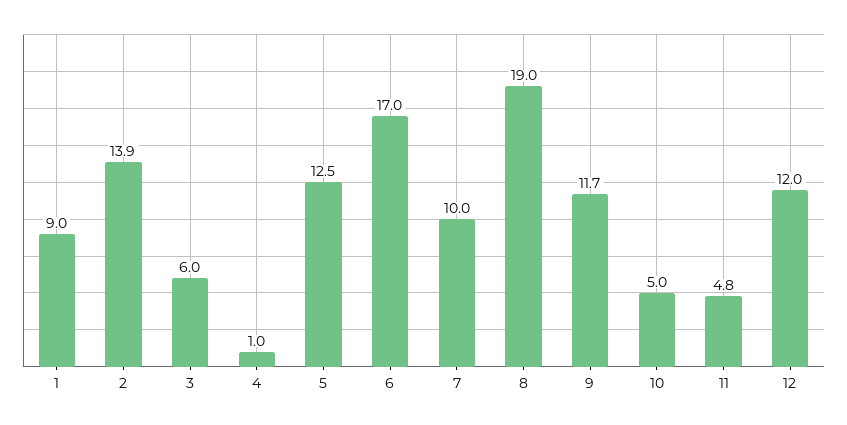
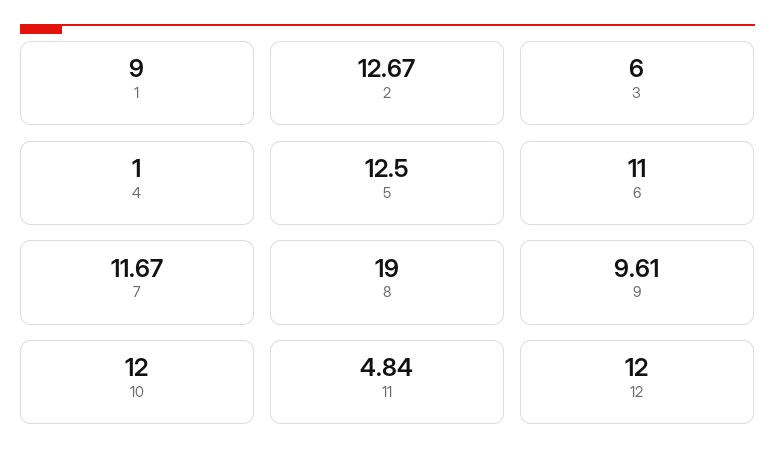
2: 13.9 -> 12.67
6: 17 -> 11
7: 10 -> 11.67
9: 11.7 -> 9.61
10: 5 -> 12

